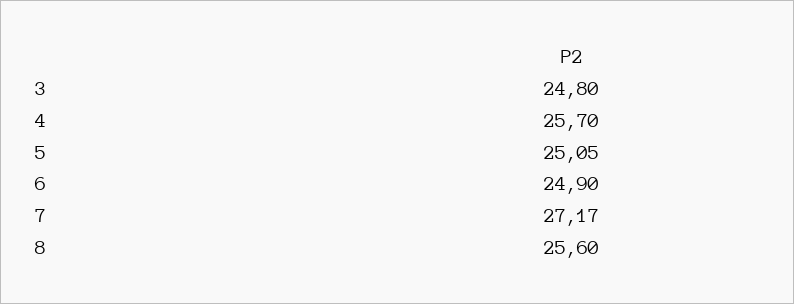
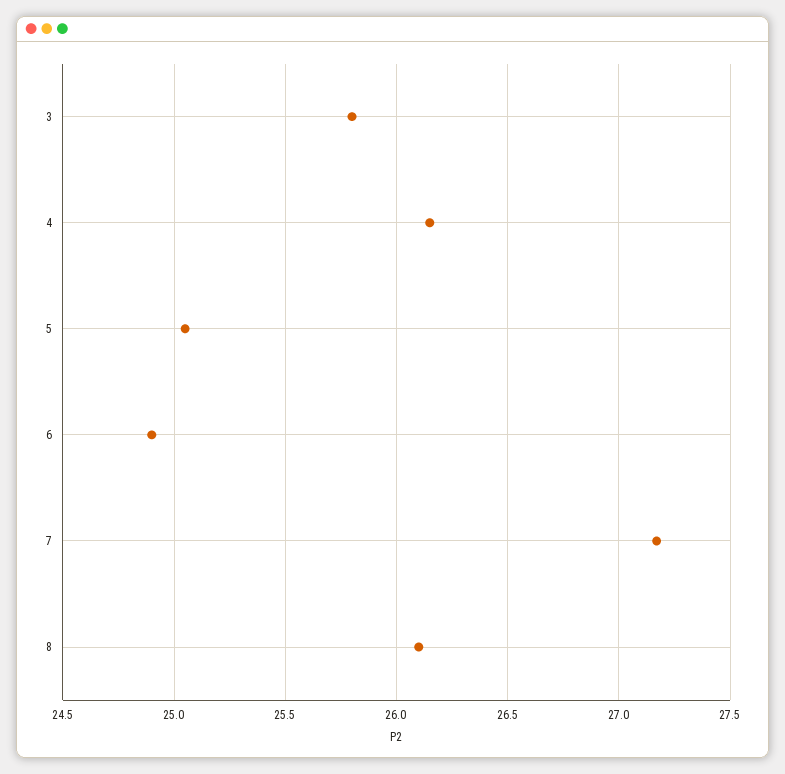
3: 24.8 -> 25.8
4: 25.7 -> 26.15
8: 25.6 -> 26.1

